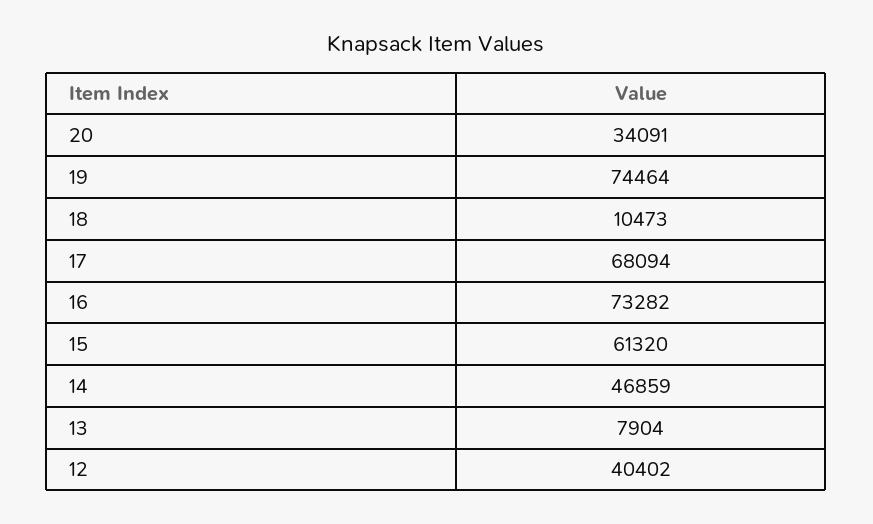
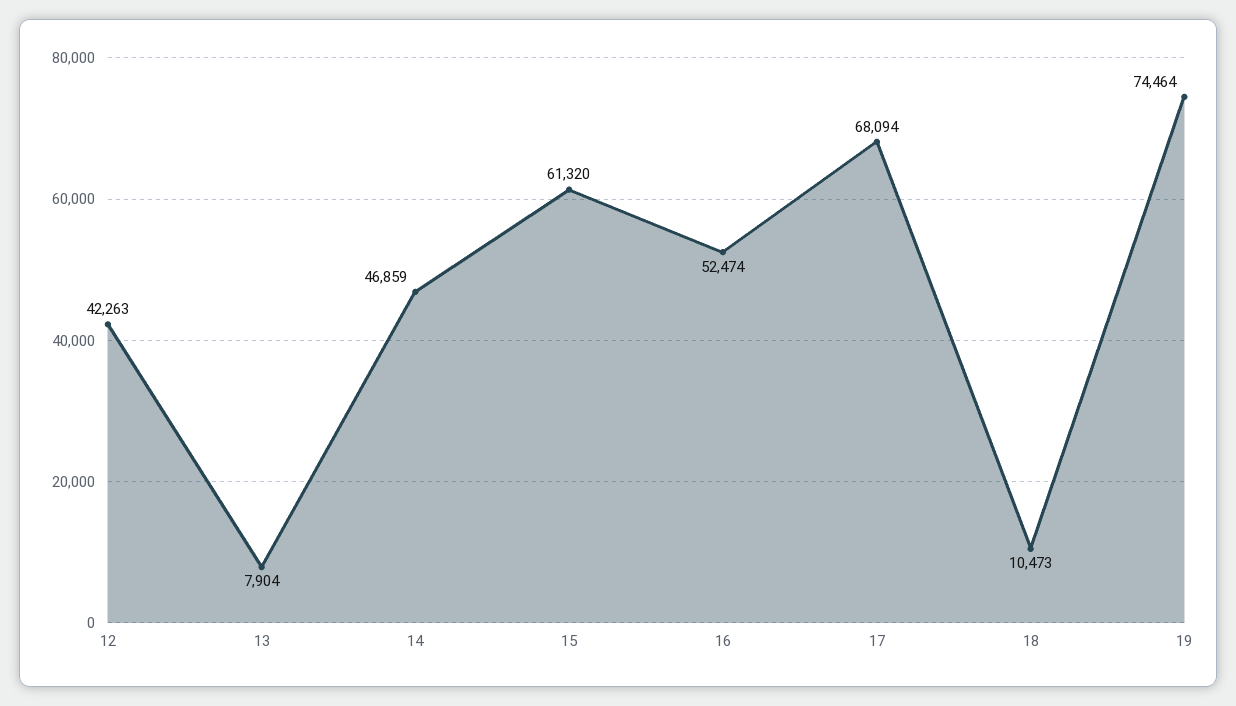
20: 34091 -> none
16: 73282 -> 52474
12: 40402 -> 42263

